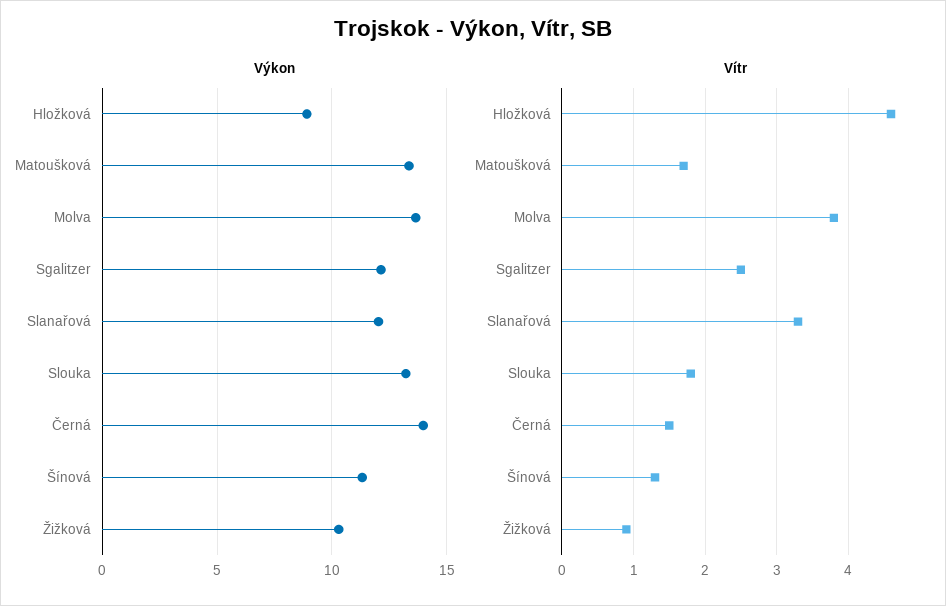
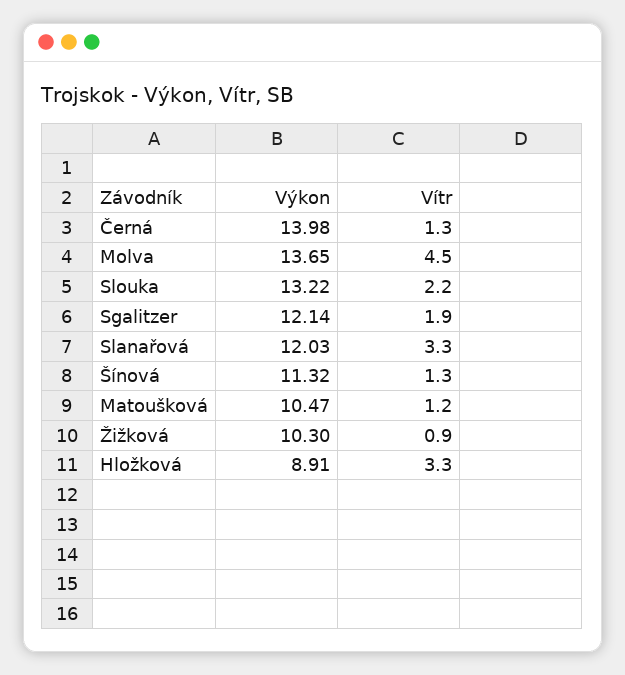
Výkon, Matoušková: 13.5 -> 10.47
Vítr, Hložková: 4.6 -> 3.3
Vítr, Matoušková: 1.7 -> 1.2
Vítr, Molva: 3.8 -> 4.5
Vítr, Sgalitzer: 2.5 -> 1.9
Vítr, Slouka: 1.8 -> 2.2
Vítr, Černá: 1.5 -> 1.3

